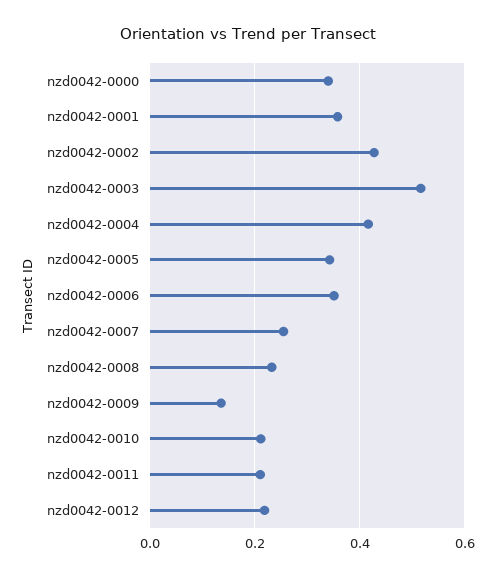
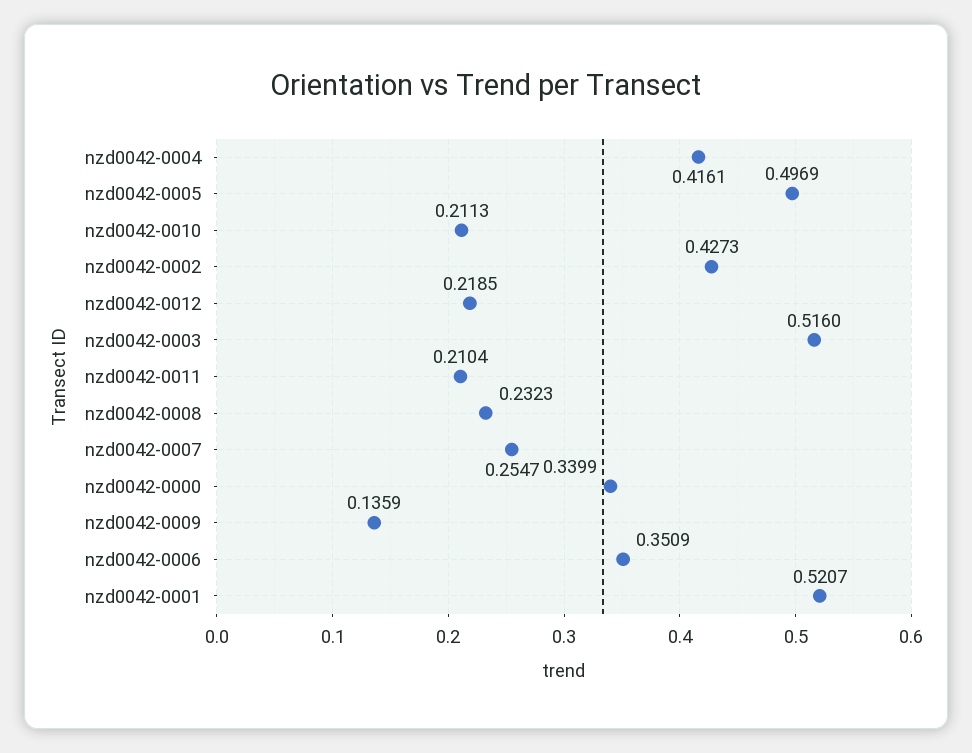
nzd0042-0001: 0.36 -> 0.5207
nzd0042-0005: 0.34 -> 0.4969

